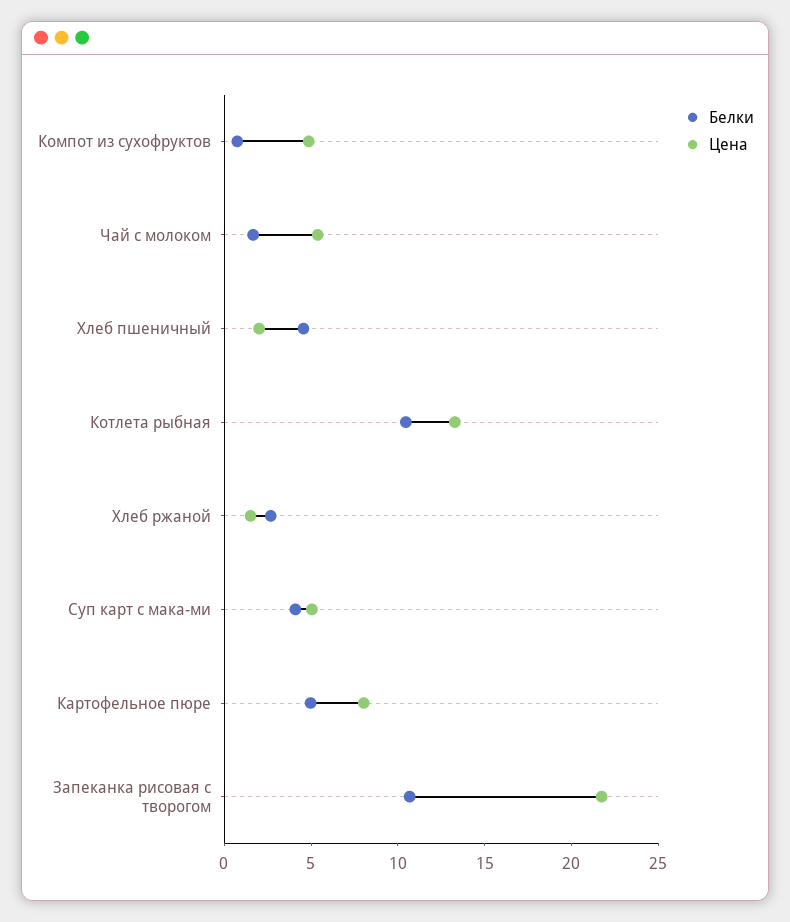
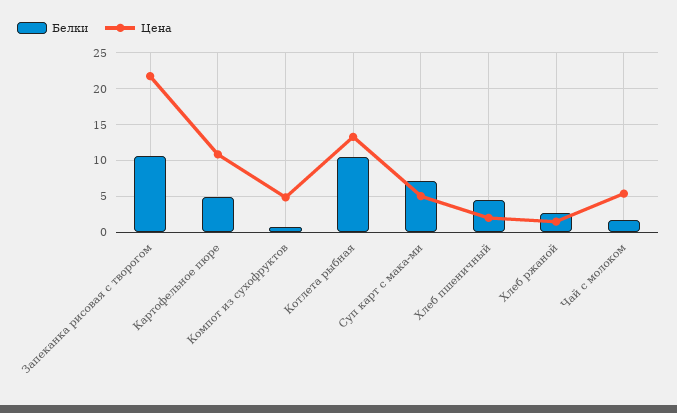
Белки, Суп карт с мака-ми: 4 -> 7
Цена, Картофельное пюре: 8 -> 11

